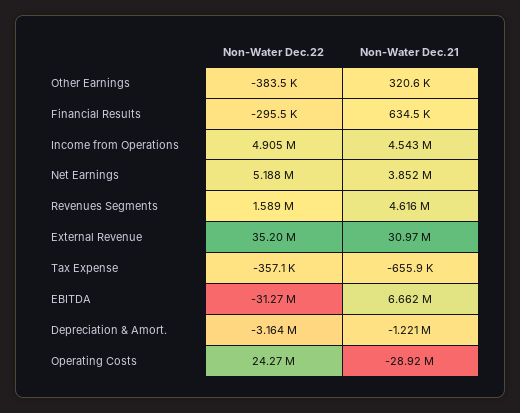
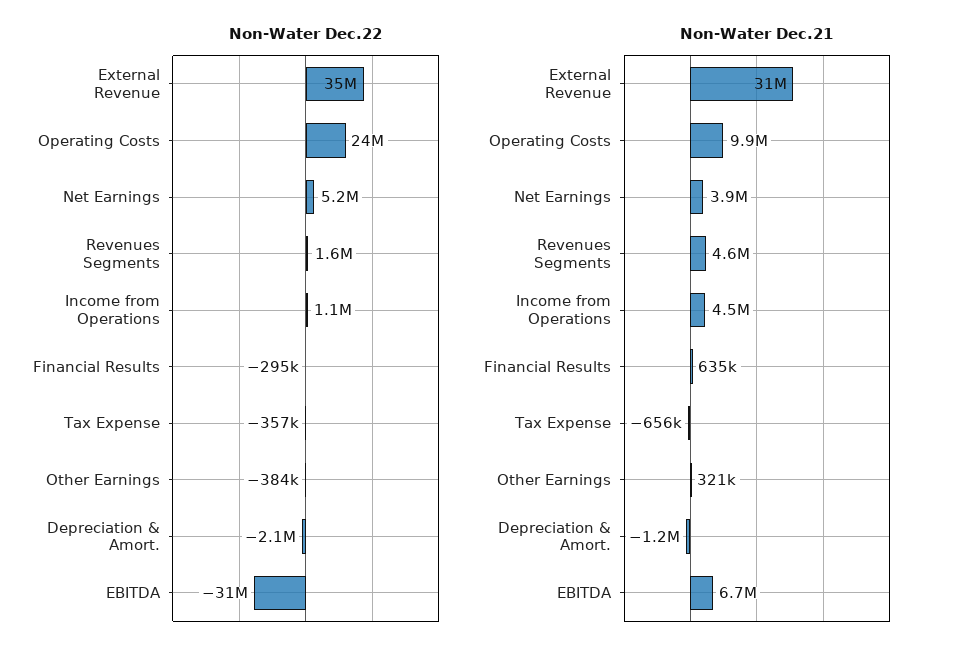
Non-Water Dec.22, Income from Operations: 4905000 -> 1100000
Non-Water Dec.22, Depreciation & Amort.: -3164000 -> -2100000
Non-Water Dec.21, Operating Costs: -28920000 -> 9900000

